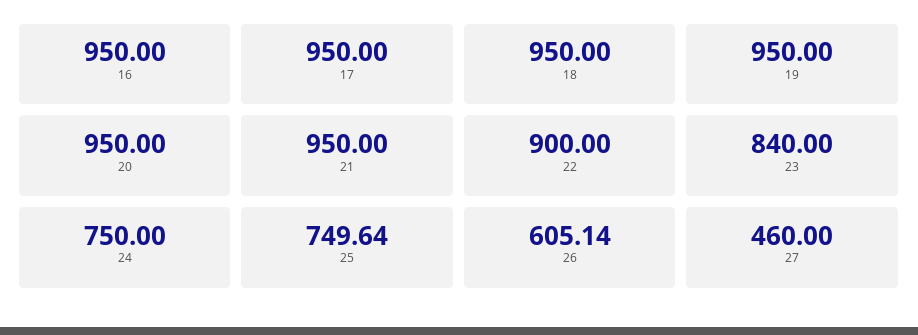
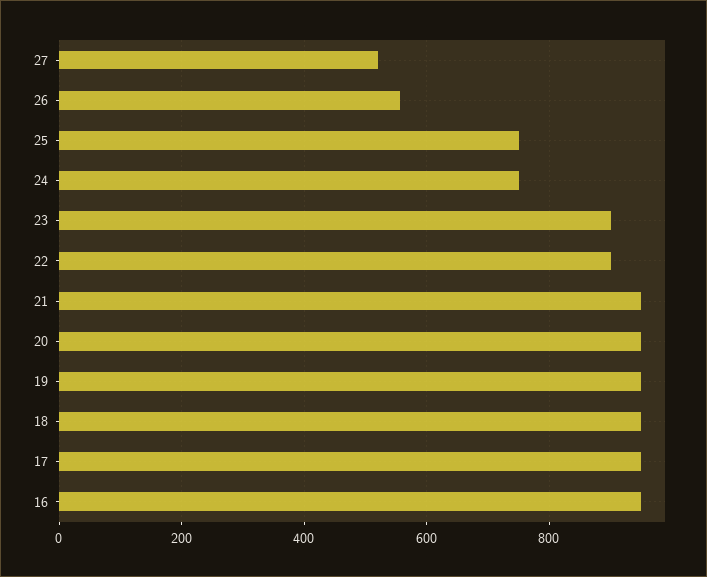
23: 840 -> 900
26: 605.14 -> 560
27: 460 -> 520

